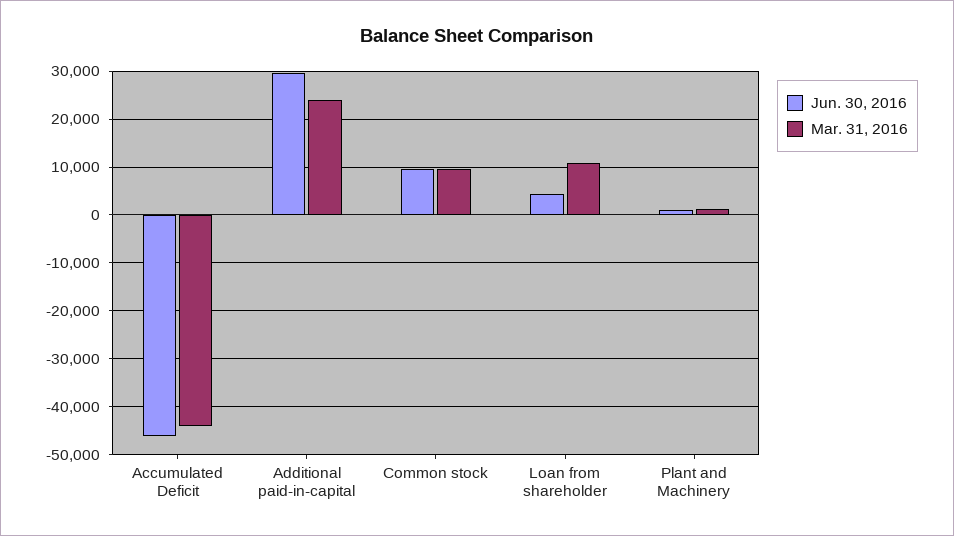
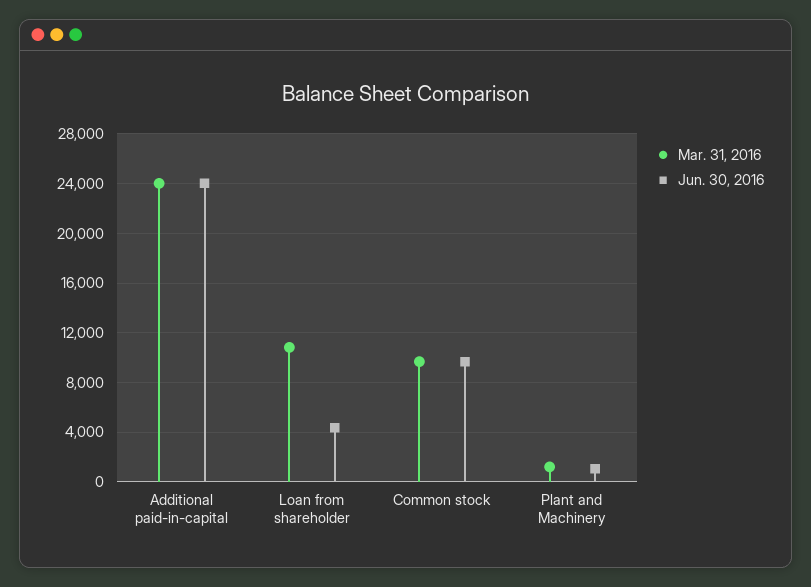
Jun. 30, 2016, Accumulated Deficit: -46000 -> none
Mar. 31, 2016, Accumulated Deficit: -44000 -> none
Jun. 30, 2016, Additional paid-in-capital: 30000 -> 24000

